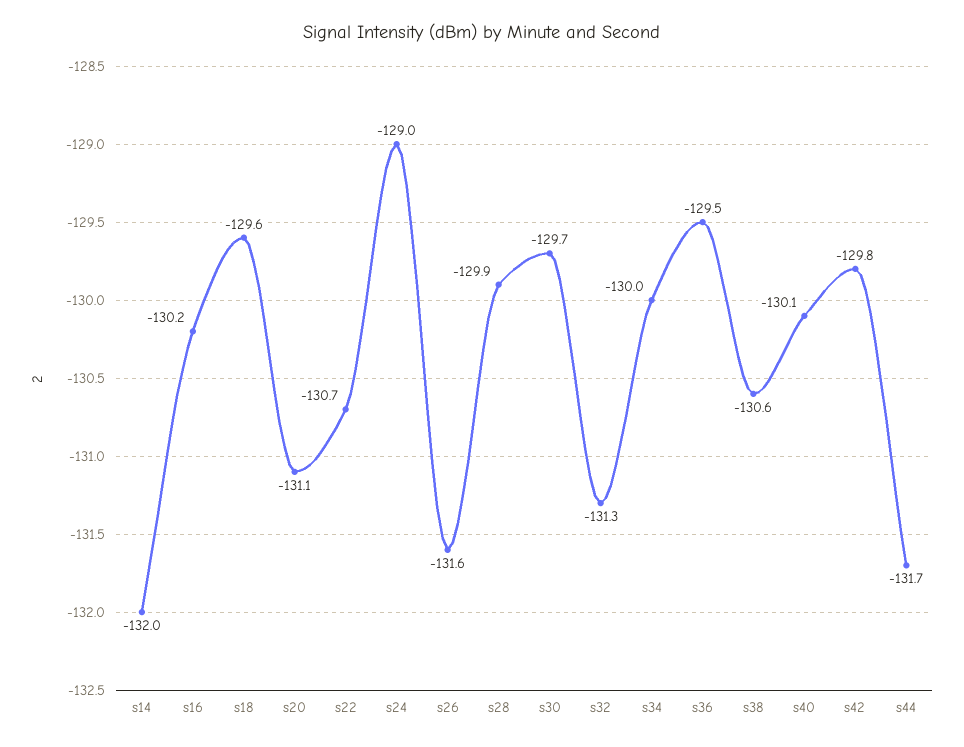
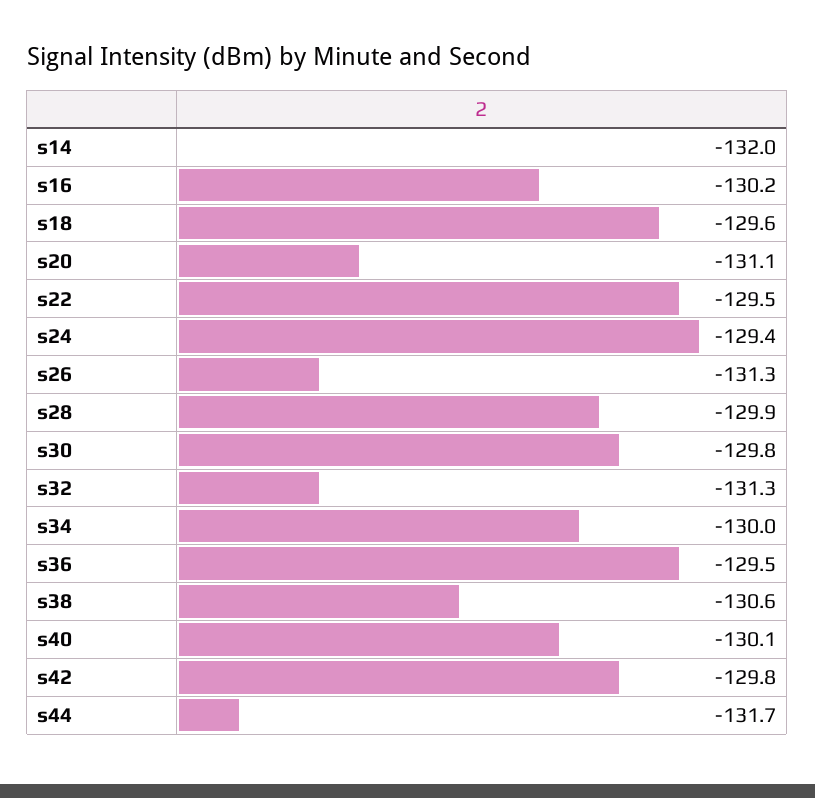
s22: -130.7 -> -129.5
s24: -129 -> -129.4
s26: -131.6 -> -131.3
s30: -129.7 -> -129.8

